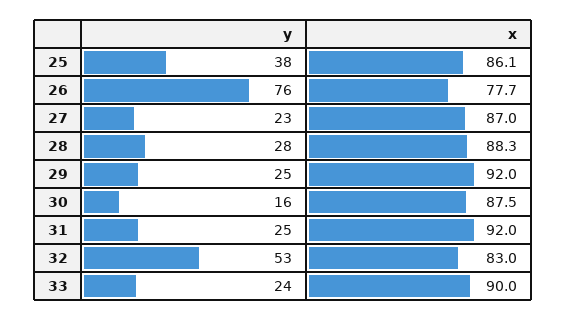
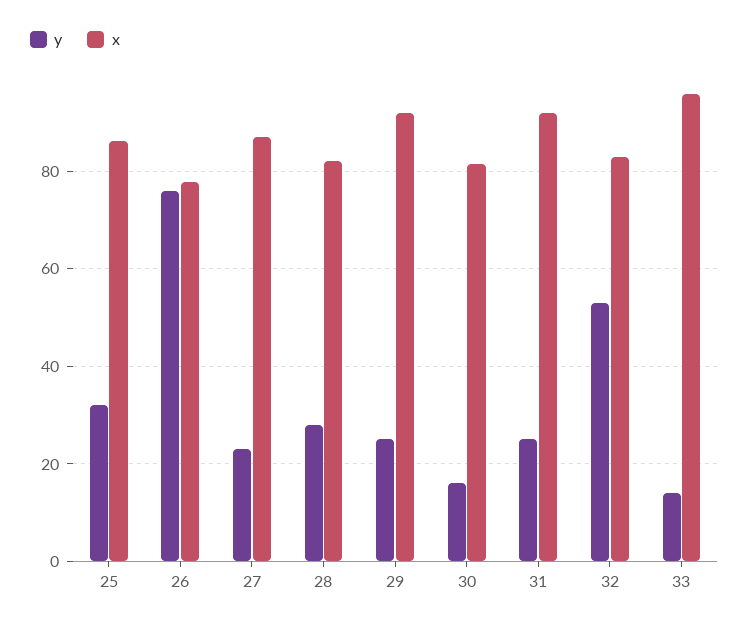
y, 25: 38 -> 32
x, 28: 88.3 -> 82
x, 30: 87.5 -> 82
y, 33: 24 -> 14
x, 33: 90 -> 96

